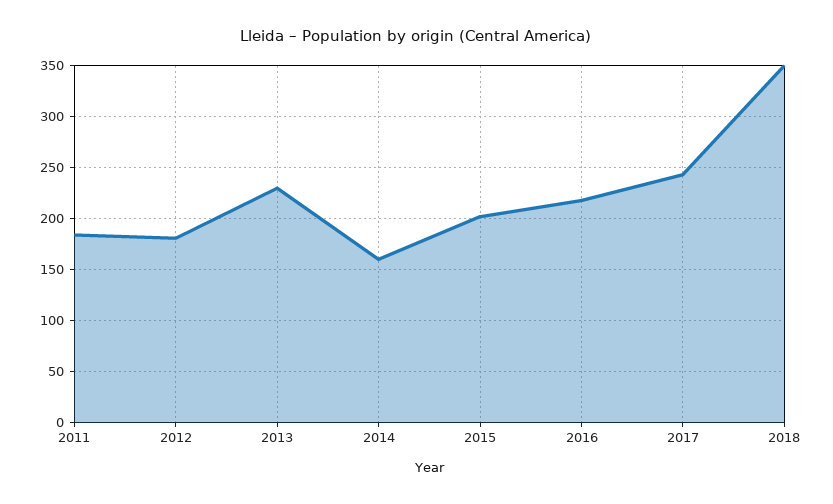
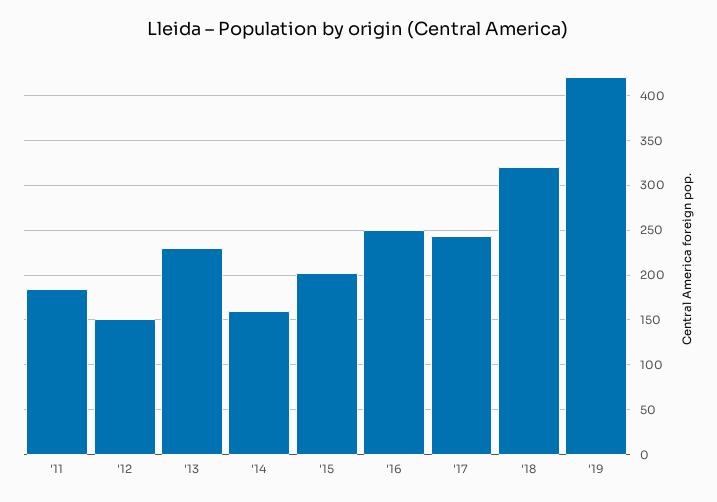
2012: 180 -> 150
2016: 220 -> 250
2018: 350 -> 320
'19: none -> 420

